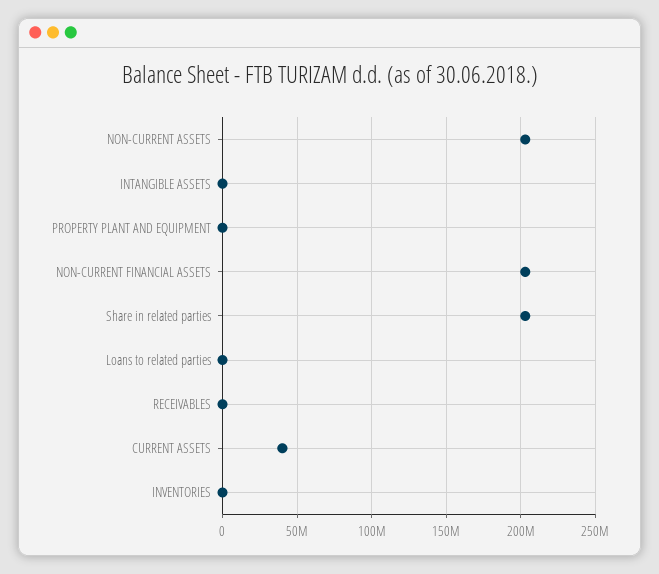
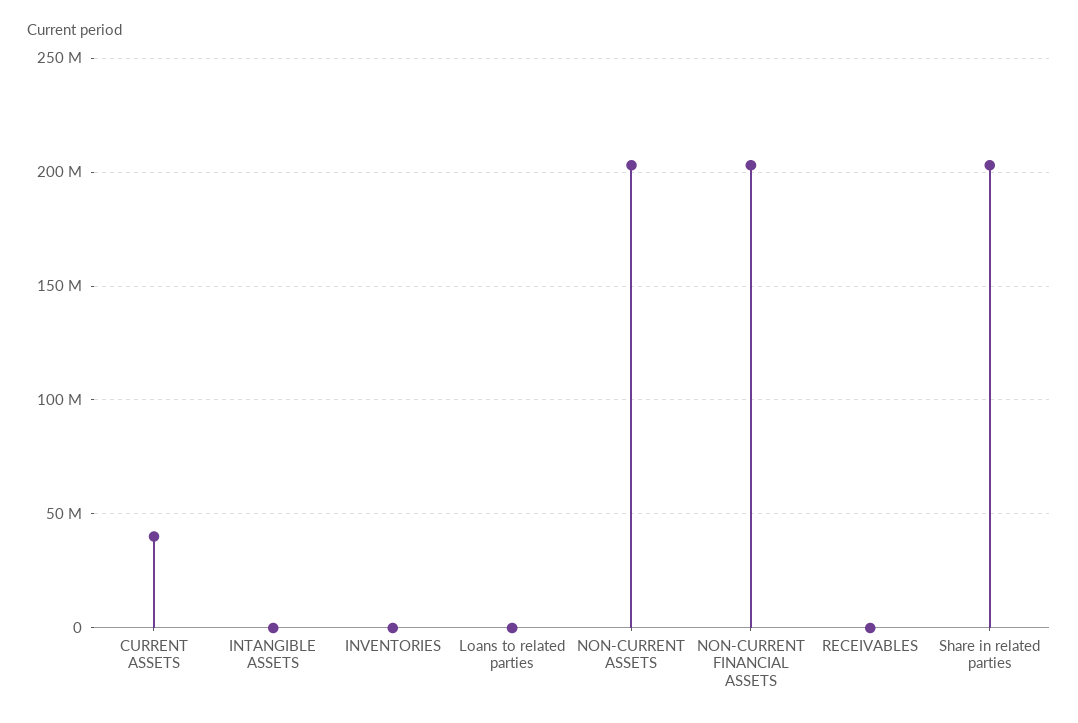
PROPERTY PLANT AND EQUIPMENT: 0 -> none

